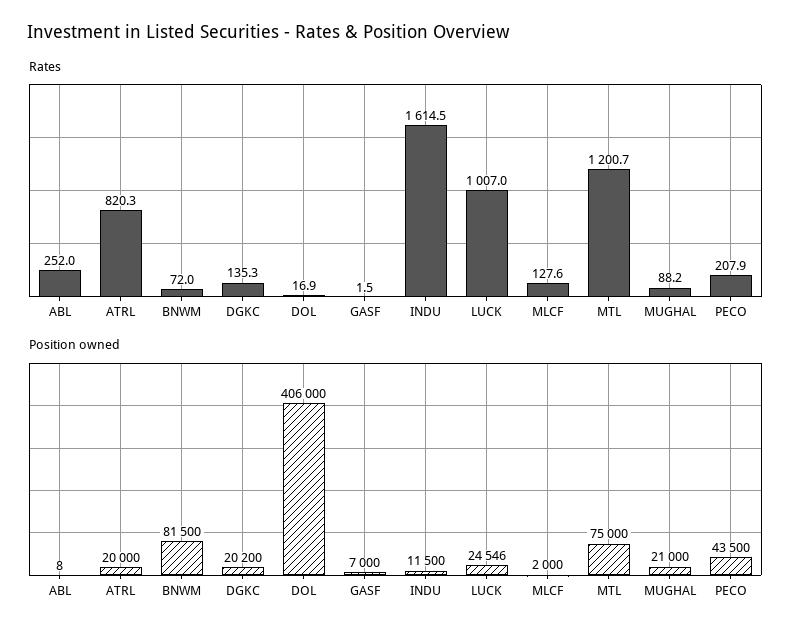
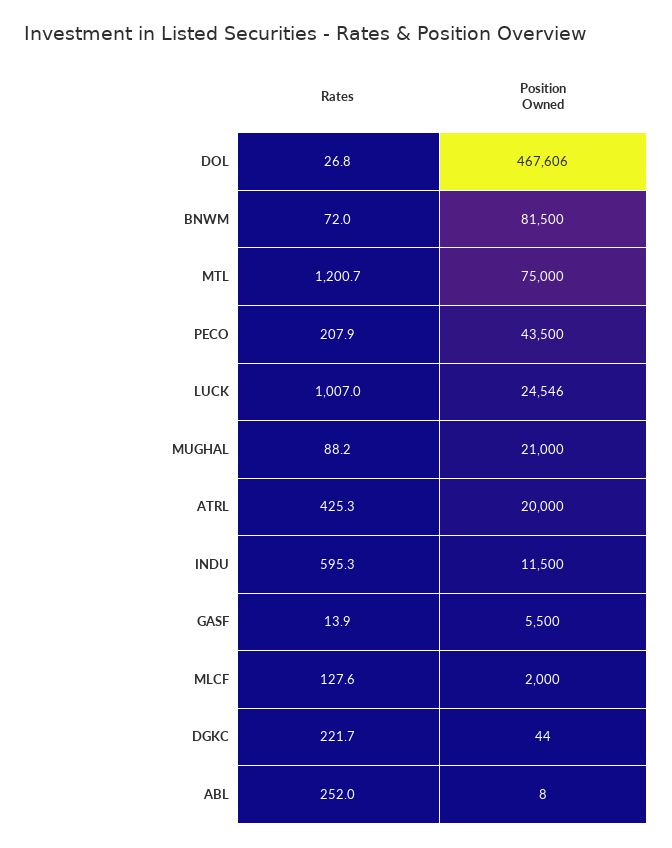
Rates, ATRL: 820.3 -> 425.3
Rates, DGKC: 135.3 -> 221.7
Rates, DOL: 16.9 -> 26.8
Rates, GASF: 1.5 -> 13.9
Rates, INDU: 1614.5 -> 595.3
Position owned, DGKC: 20200 -> 44
Position owned, DOL: 406000 -> 467606
Position owned, GASF: 7000 -> 5500

